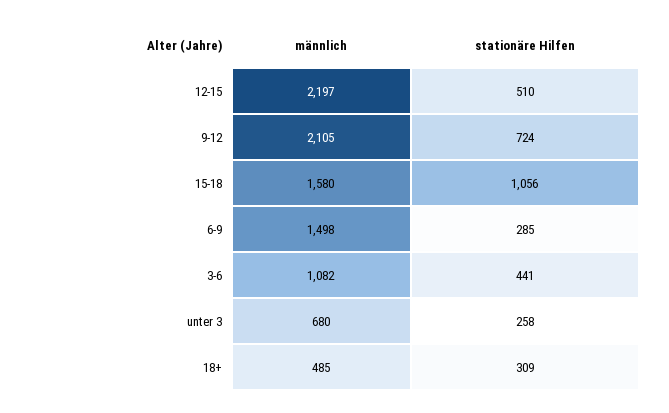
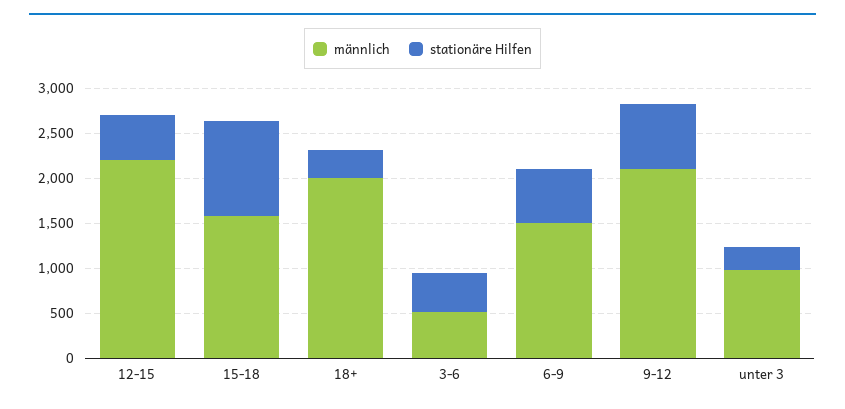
stationäre Hilfen, 6-9: 285 -> 600
männlich, 3-6: 1082 -> 500
männlich, unter 3: 680 -> 1000
männlich, 18+: 485 -> 2000

